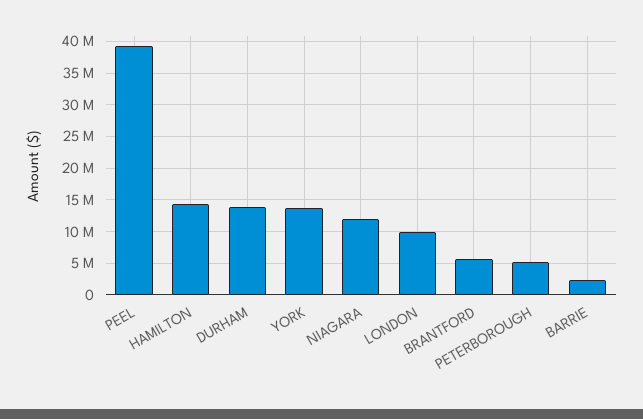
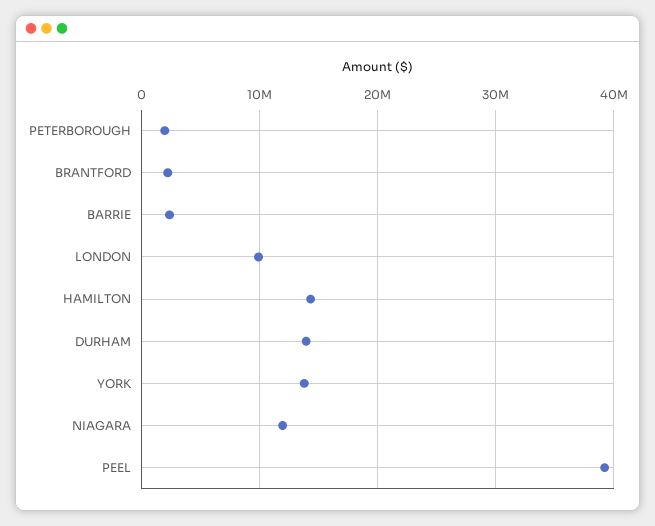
BRANTFORD: 6000000 -> 2000000
PETERBOROUGH: 5000000 -> 2000000

